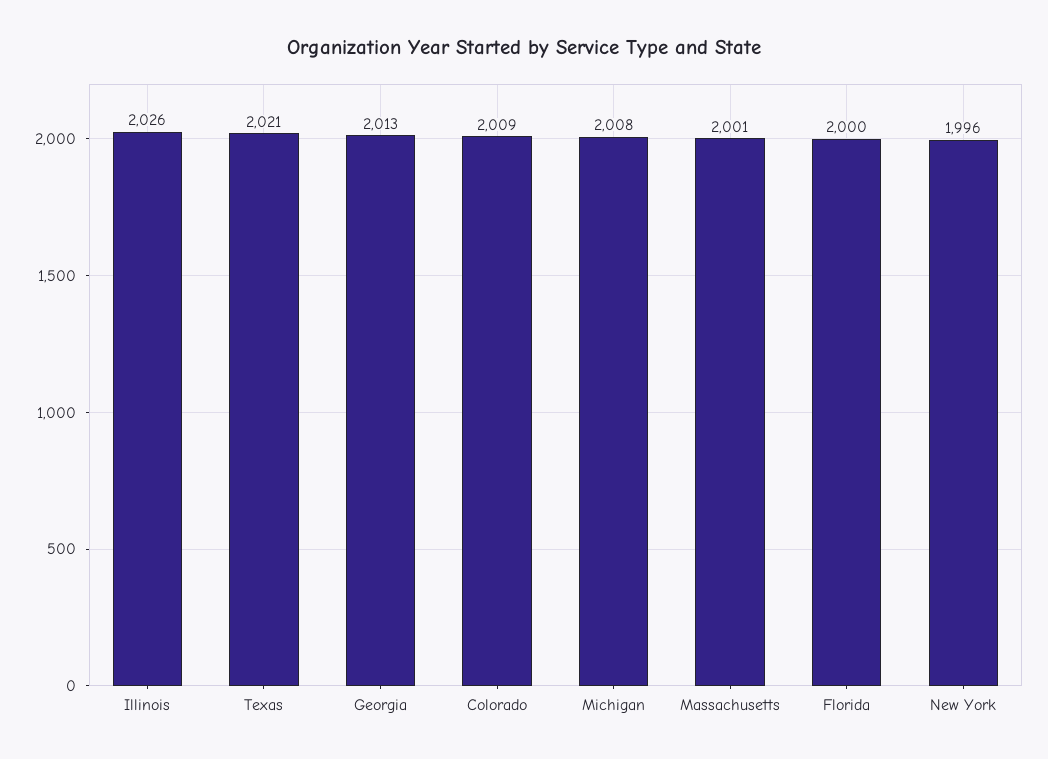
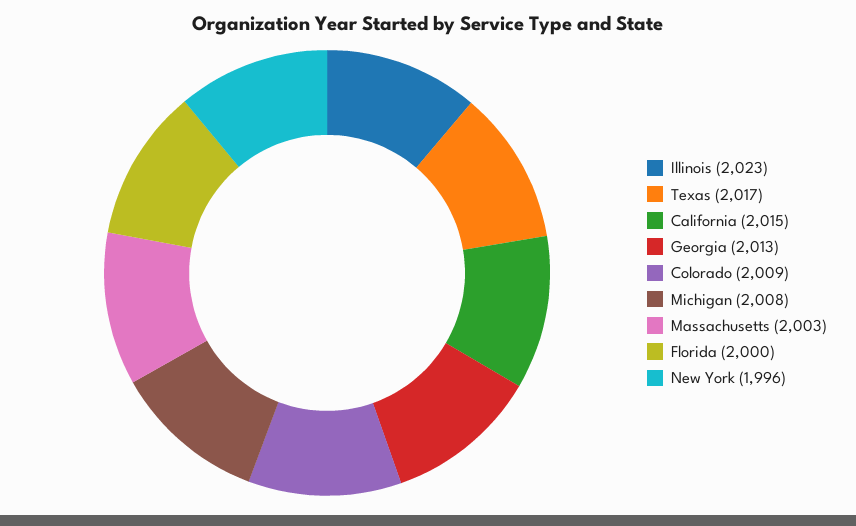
Illinois: 2026 -> 2023
Texas: 2021 -> 2017
Massachusetts: 2001 -> 2003
California: none -> 2015

